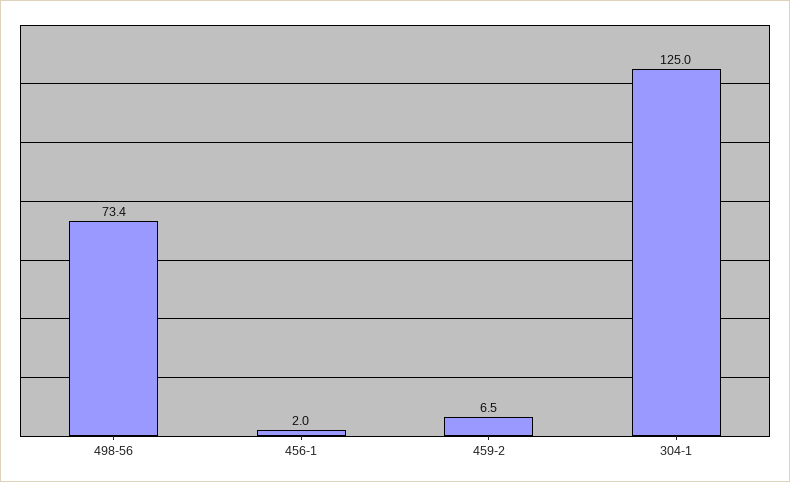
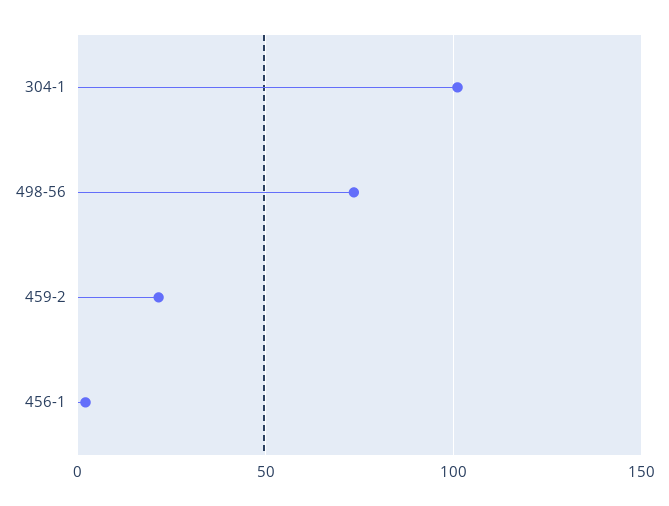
459-2: 6.5 -> 20
304-1: 125 -> 100

